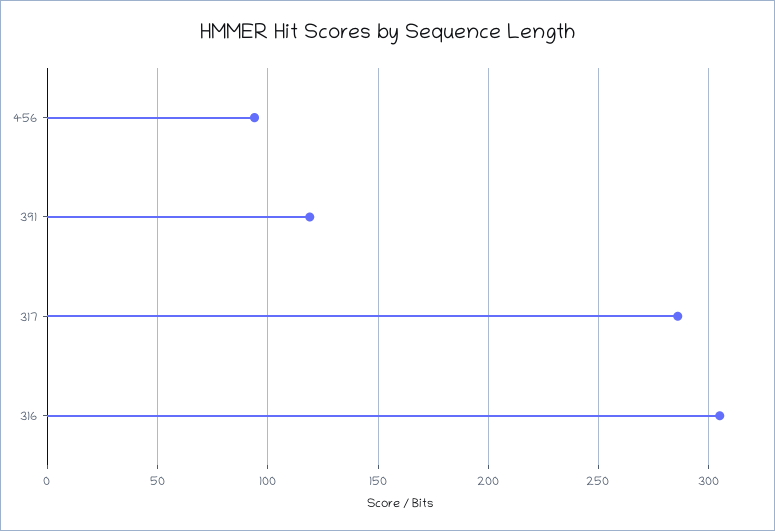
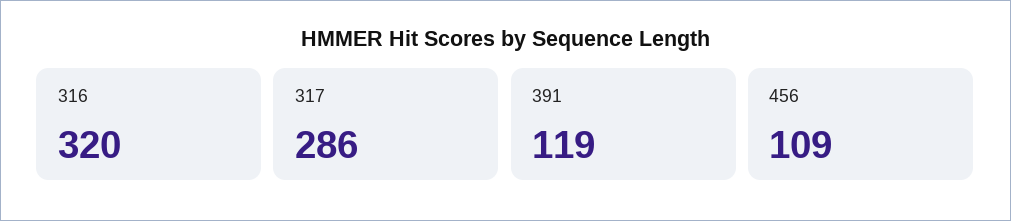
456: 95 -> 109
316: 305 -> 320

